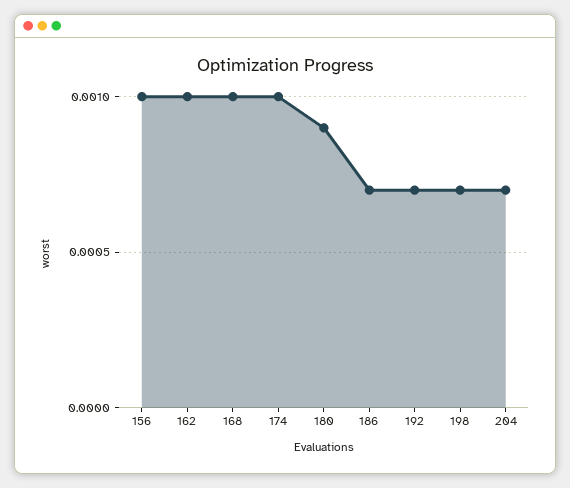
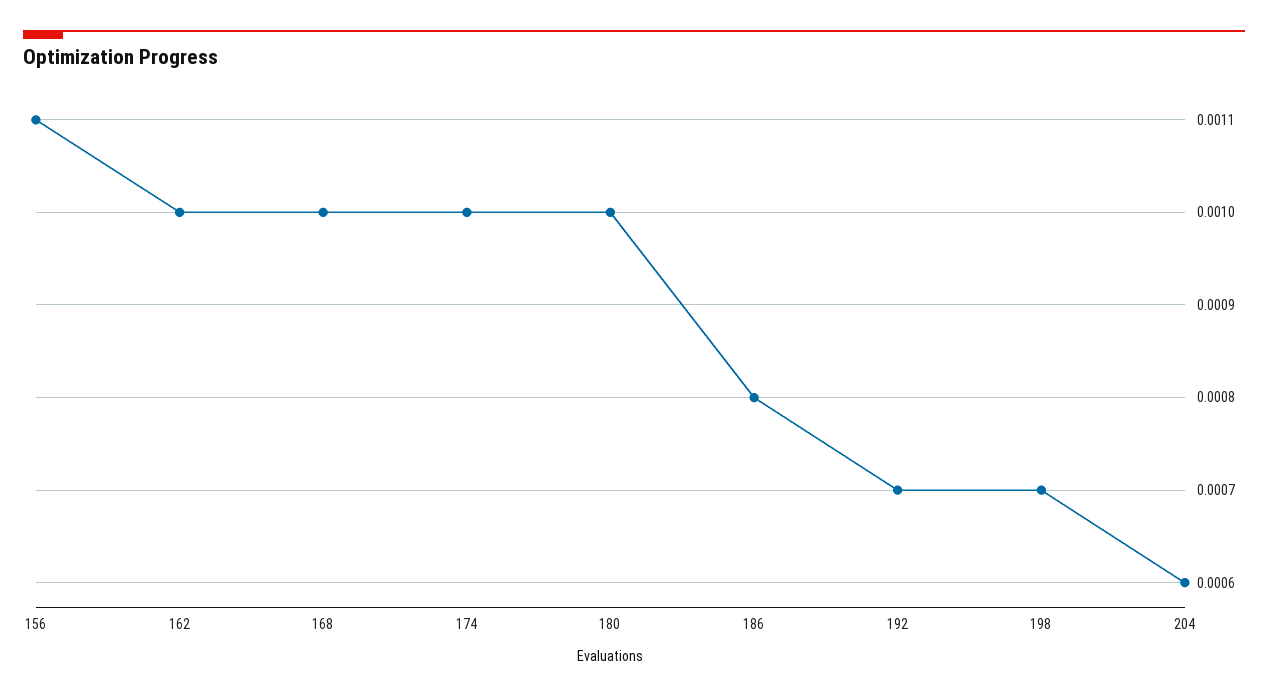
156: 0.001 -> 0.0011
180: 0.0009 -> 0.001
186: 0.0007 -> 0.0008
204: 0.0007 -> 0.0006

